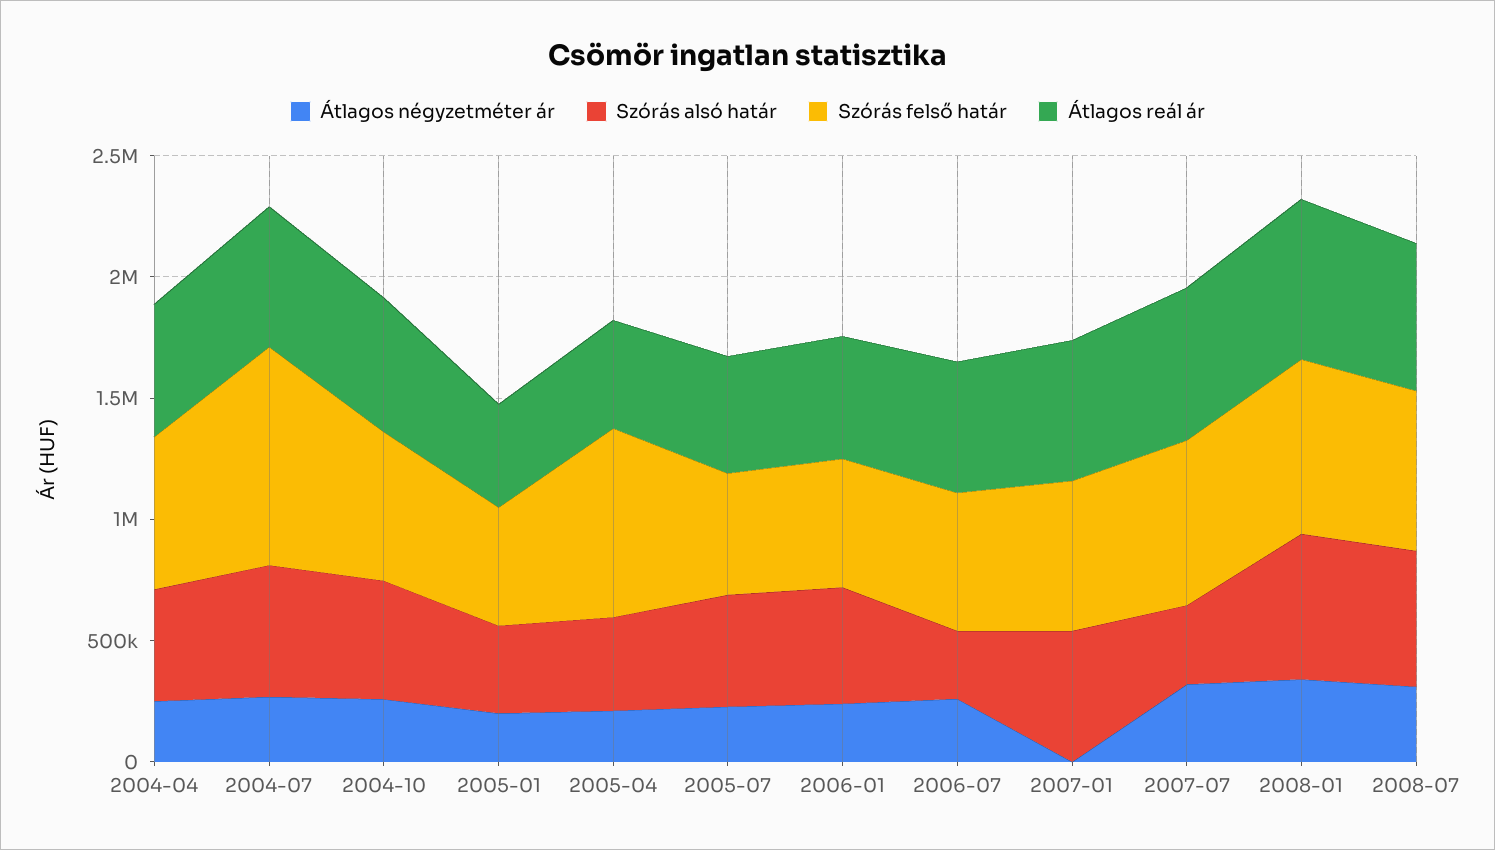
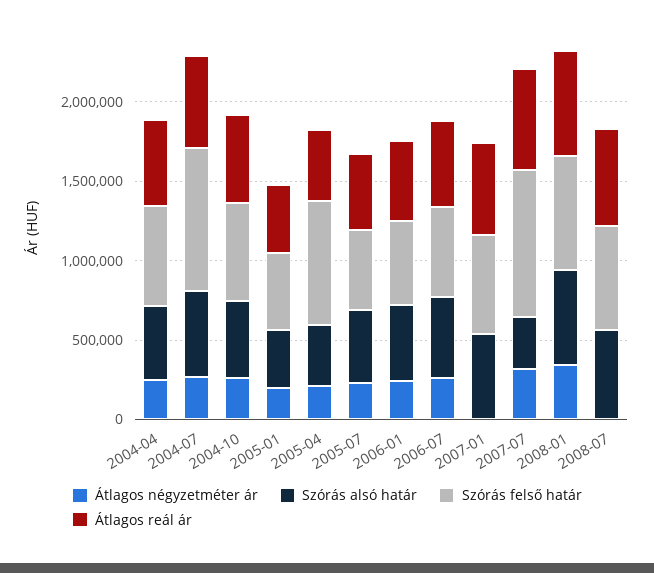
Szórás alsó határ, 2006-07: 300000 -> 500000
Szórás felső határ, 2007-07: 700000 -> 900000
Átlagos négyzetméter ár, 2008-07: 300000 -> 0

